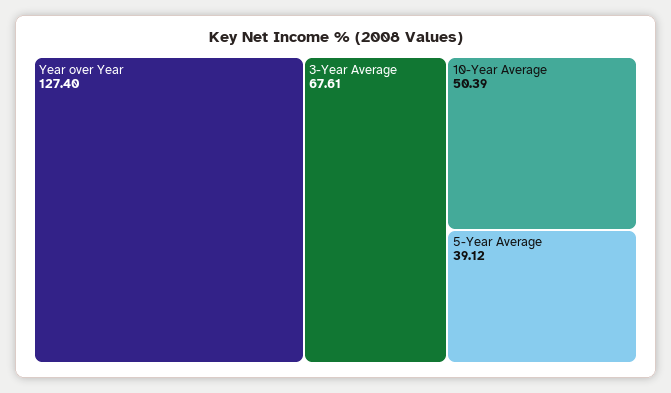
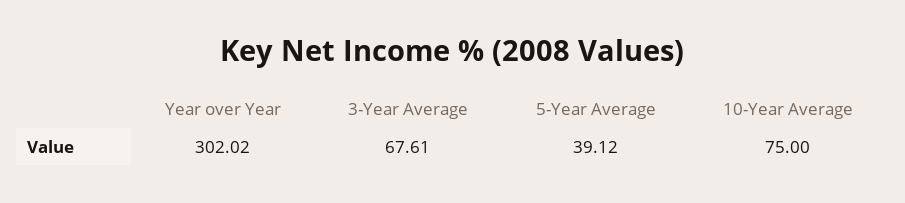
Year over Year: 127.4 -> 302.02
10-Year Average: 50.39 -> 75

